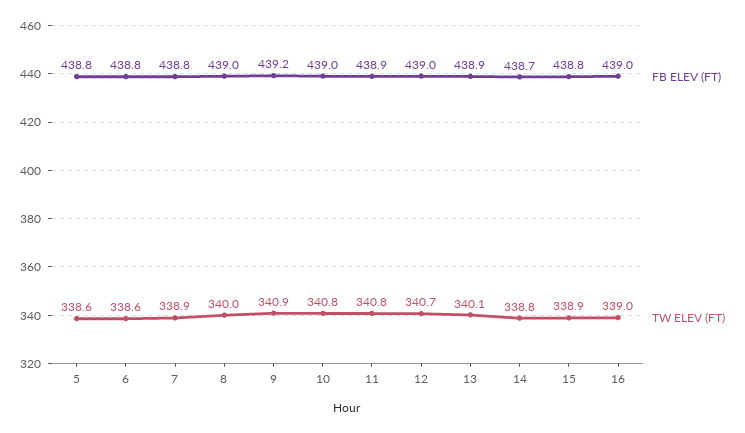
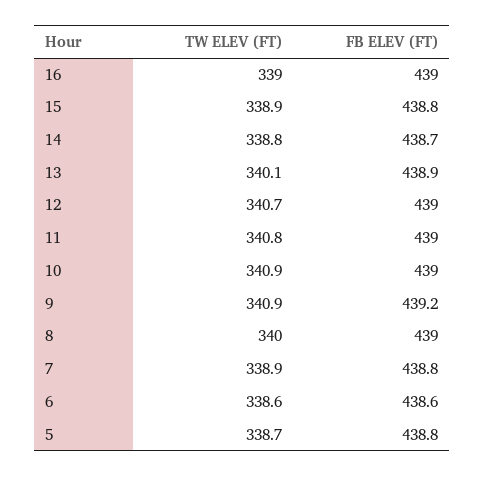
TW ELEV (FT), 5: 338.6 -> 338.7
FB ELEV (FT), 6: 438.8 -> 438.6
TW ELEV (FT), 10: 340.8 -> 340.9
FB ELEV (FT), 11: 438.9 -> 439

